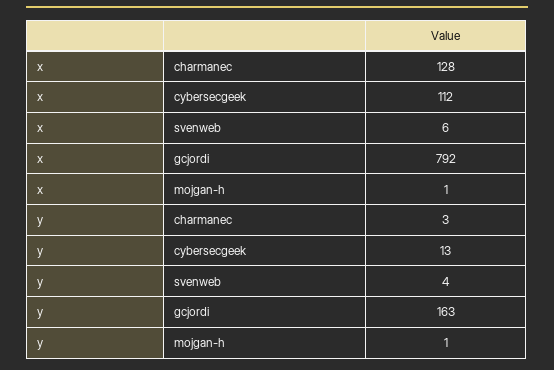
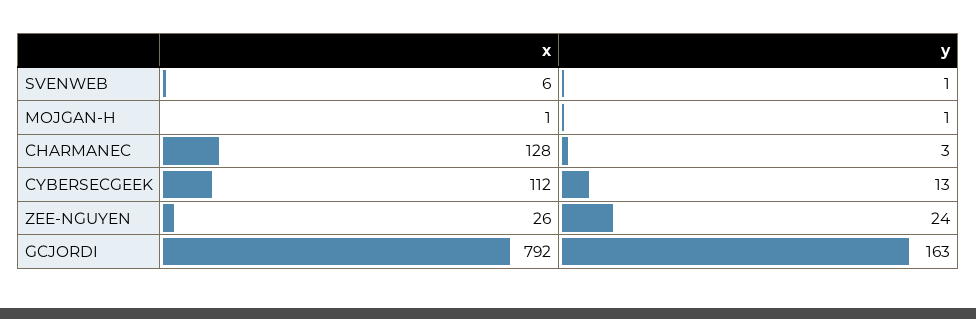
y, svenweb: 4 -> 1
x, ZEE-NGUYEN: none -> 26
y, ZEE-NGUYEN: none -> 24

